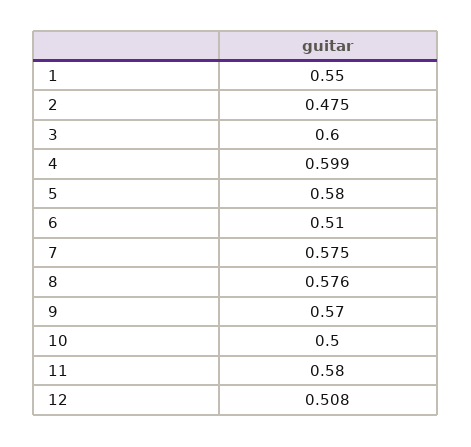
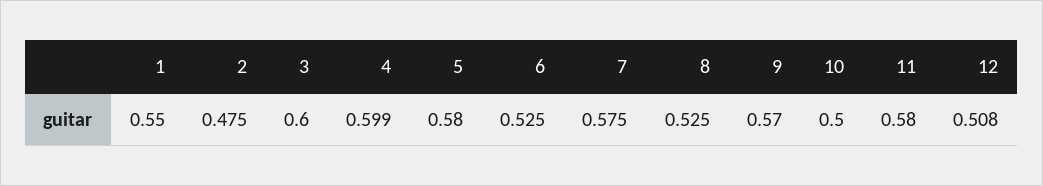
6: 0.51 -> 0.525
8: 0.576 -> 0.525

